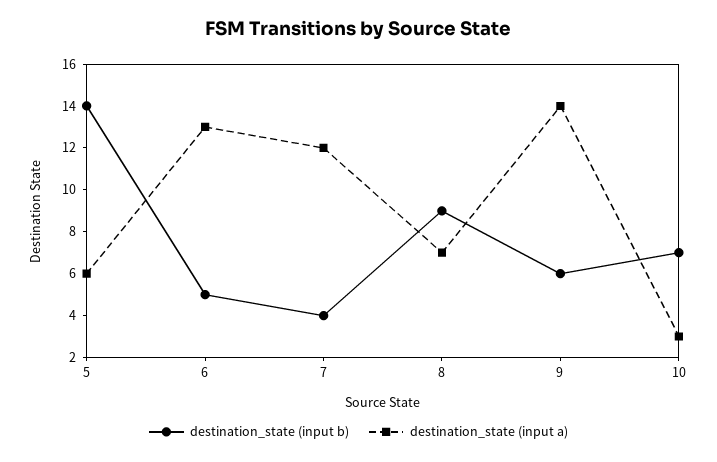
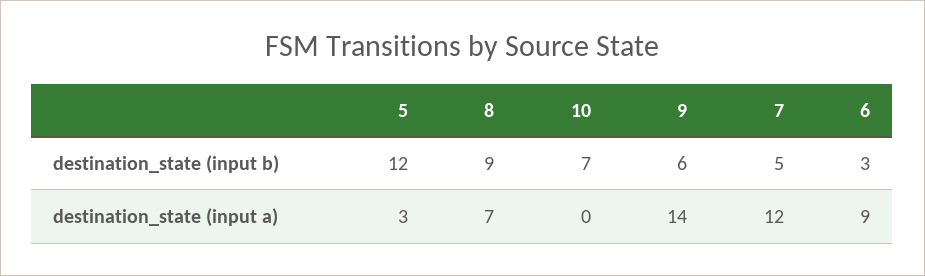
destination_state (input b), 5: 14 -> 12
destination_state (input a), 5: 6 -> 3
destination_state (input b), 6: 5 -> 3
destination_state (input a), 6: 13 -> 9
destination_state (input b), 7: 4 -> 5
destination_state (input a), 10: 3 -> 0

